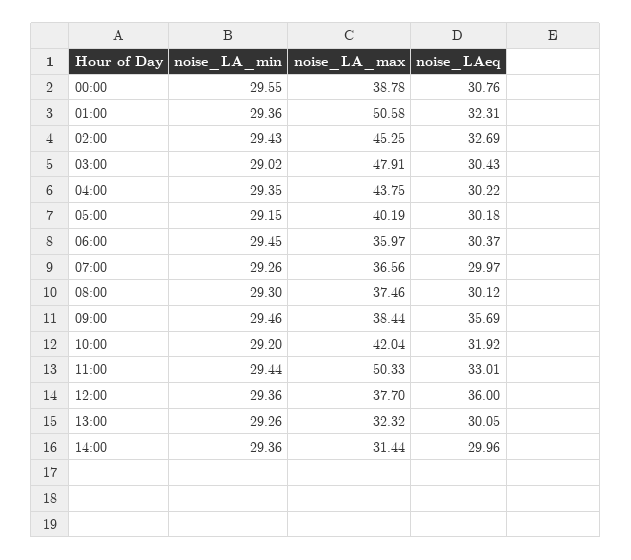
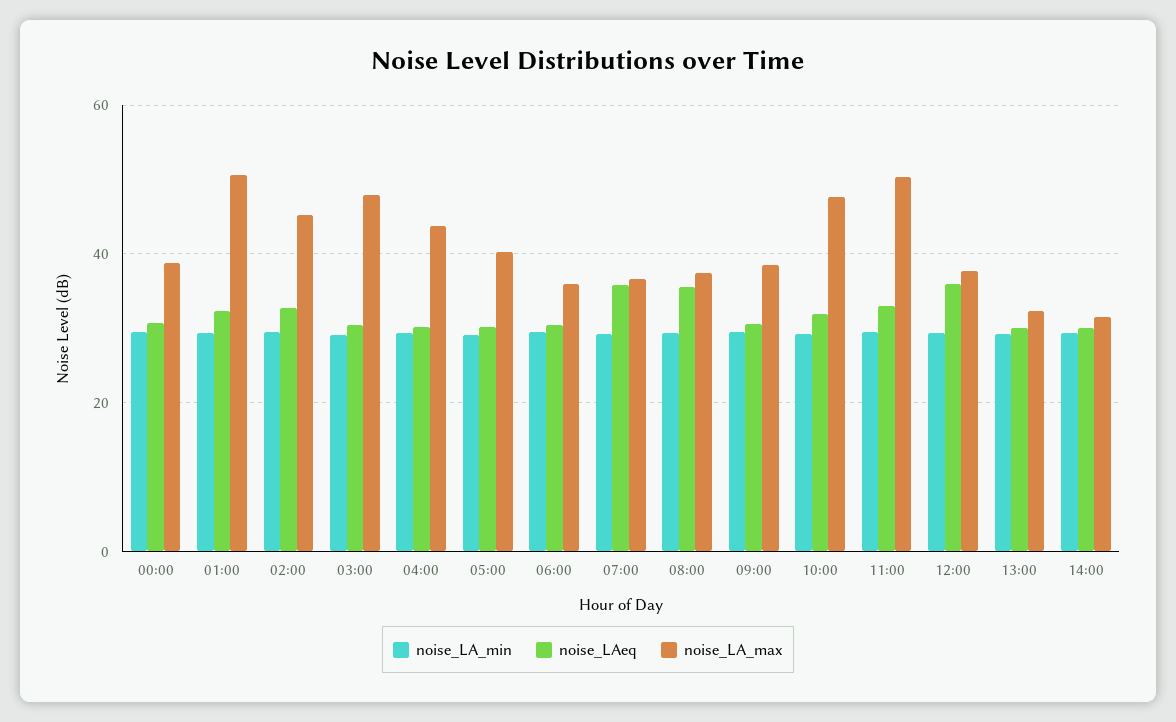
noise_LAeq, 07:00: 29.97 -> 36
noise_LAeq, 08:00: 30.12 -> 36
noise_LAeq, 09:00: 35.69 -> 30
noise_LA_max, 10:00: 42.04 -> 48

